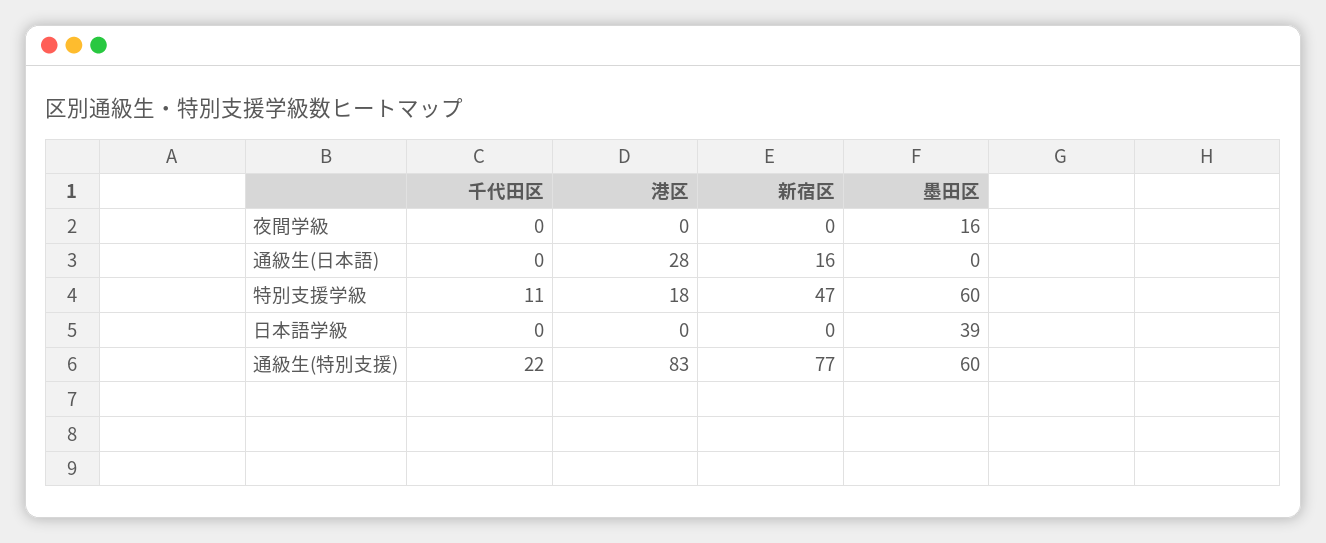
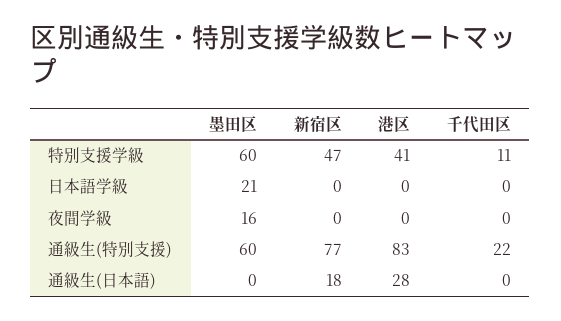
新宿区, 通級生(日本語): 16 -> 18
港区, 特別支援学級: 18 -> 41
墨田区, 日本語学級: 39 -> 21

